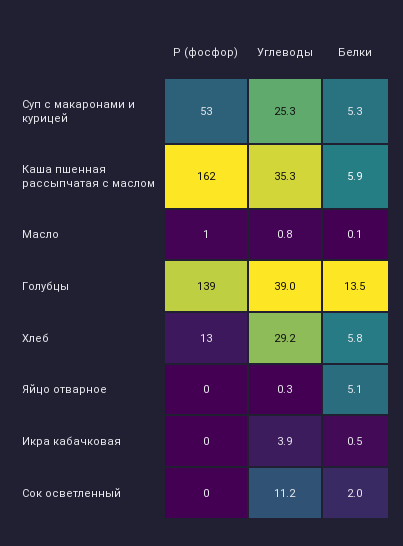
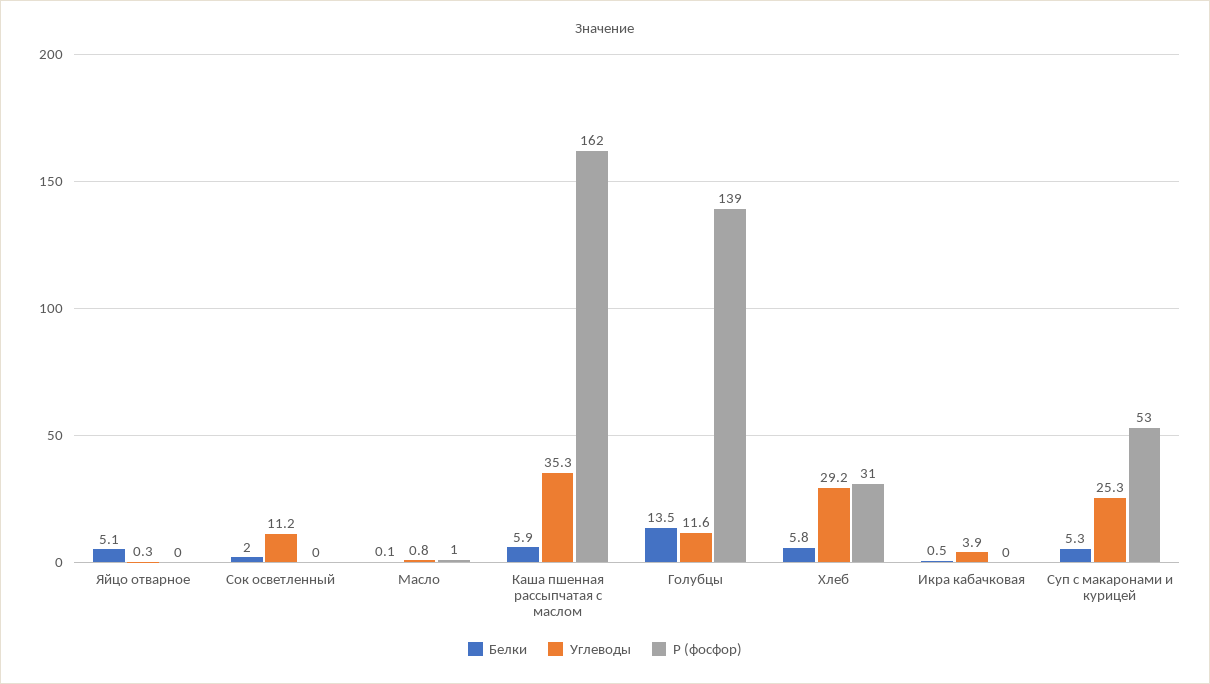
Углеводы, Голубцы: 39 -> 11.6
Р (фосфор), Хлеб: 13 -> 31

